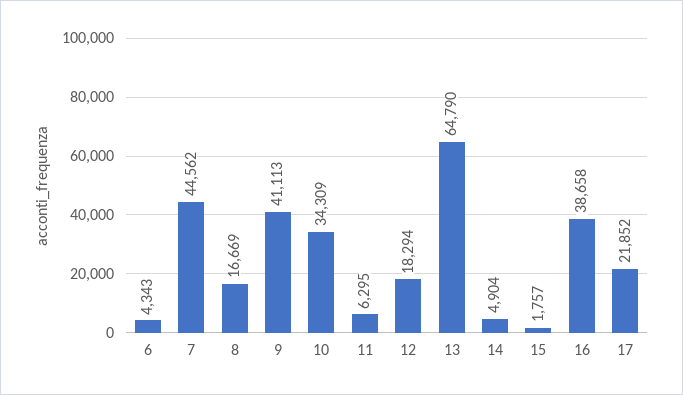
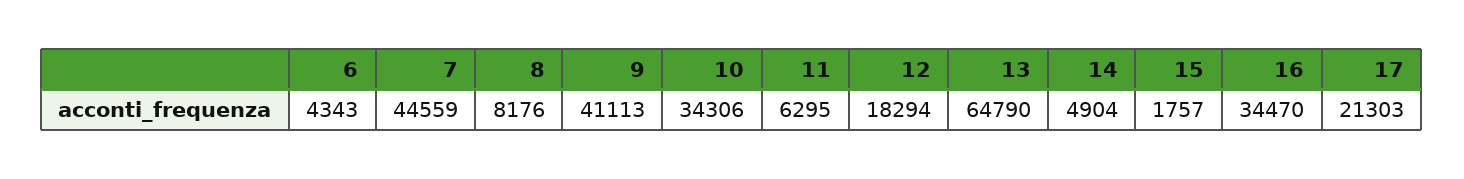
7: 44562 -> 44559
8: 16669 -> 8176
10: 34309 -> 34306
16: 38658 -> 34470
17: 21852 -> 21303

